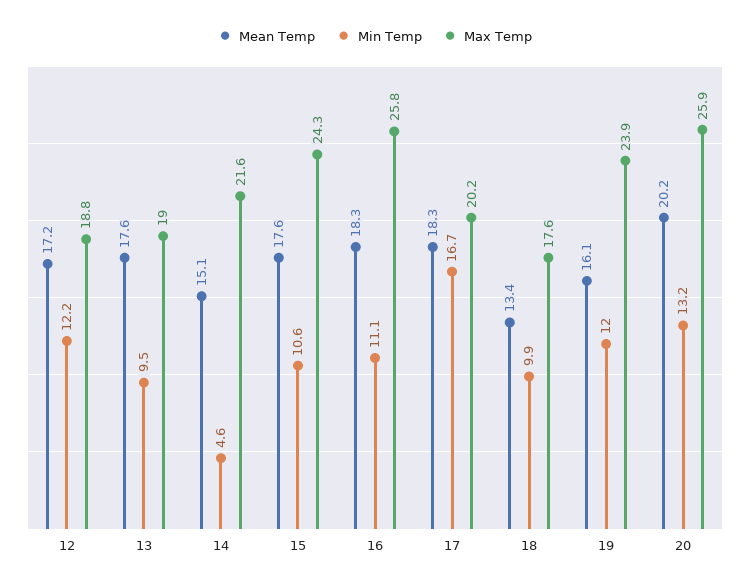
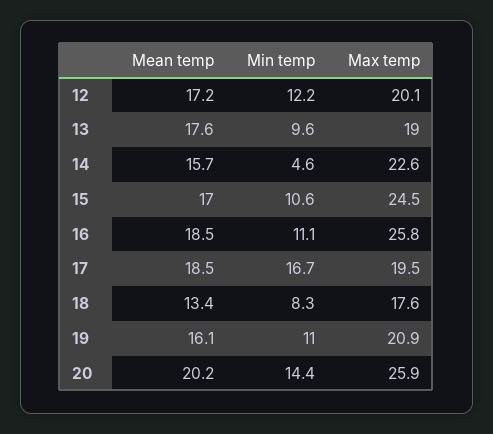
Max Temp, 12: 18.8 -> 20.1
Min Temp, 13: 9.5 -> 9.6
Mean Temp, 14: 15.1 -> 15.7
Max Temp, 14: 21.6 -> 22.6
Mean Temp, 15: 17.6 -> 17
Max Temp, 15: 24.3 -> 24.5
Mean Temp, 16: 18.3 -> 18.5
Mean Temp, 17: 18.3 -> 18.5
Max Temp, 17: 20.2 -> 19.5
Min Temp, 18: 9.9 -> 8.3
Min Temp, 19: 12 -> 11
Max Temp, 19: 23.9 -> 20.9
Min Temp, 20: 13.2 -> 14.4

